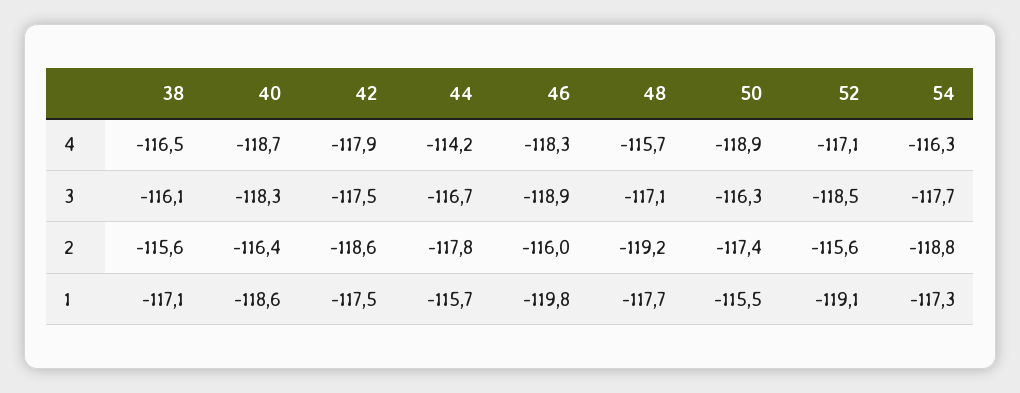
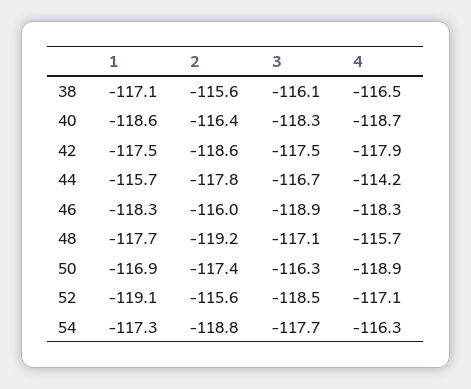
46, 1: -119.8 -> -118.3
50, 1: -115.5 -> -116.9

